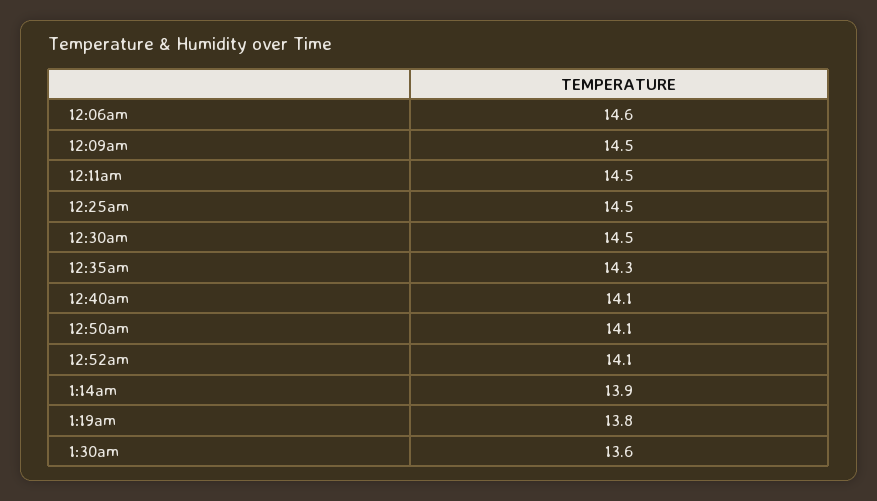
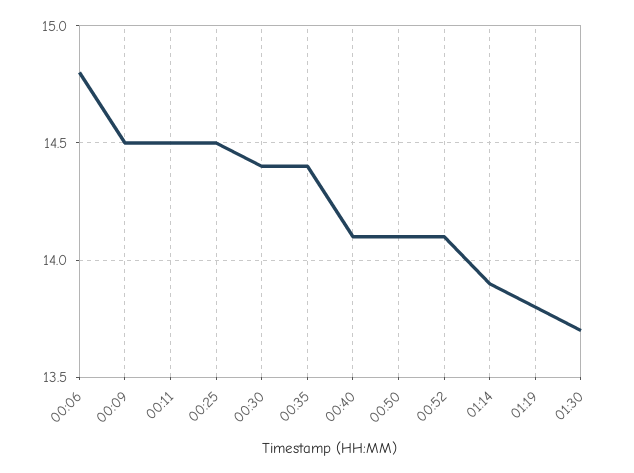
12:06am: 14.6 -> 14.8
12:30am: 14.5 -> 14.4
12:35am: 14.3 -> 14.4
1:30am: 13.6 -> 13.7

